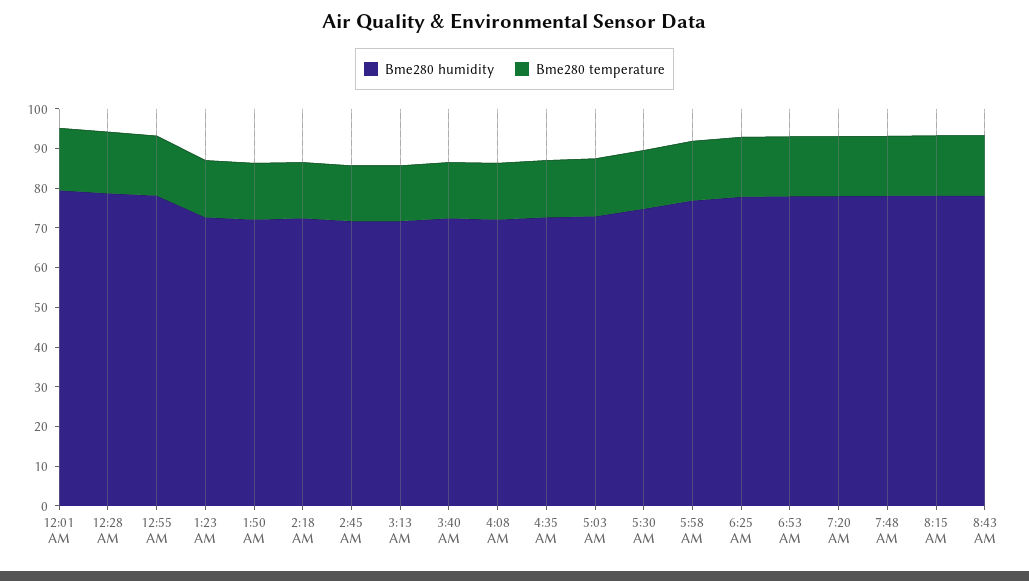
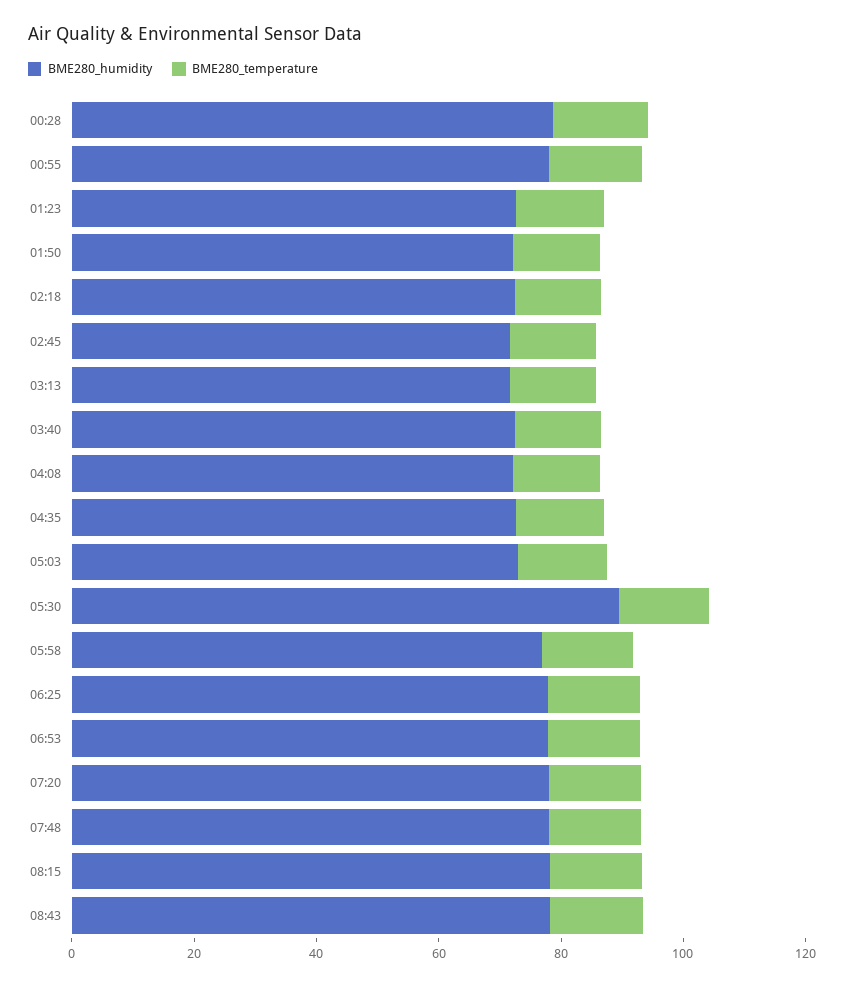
Bme280 humidity, 12:01 AM: 80 -> none
Bme280 temperature, 12:01 AM: 15 -> none
Bme280 humidity, 5:30 AM: 75 -> 90

